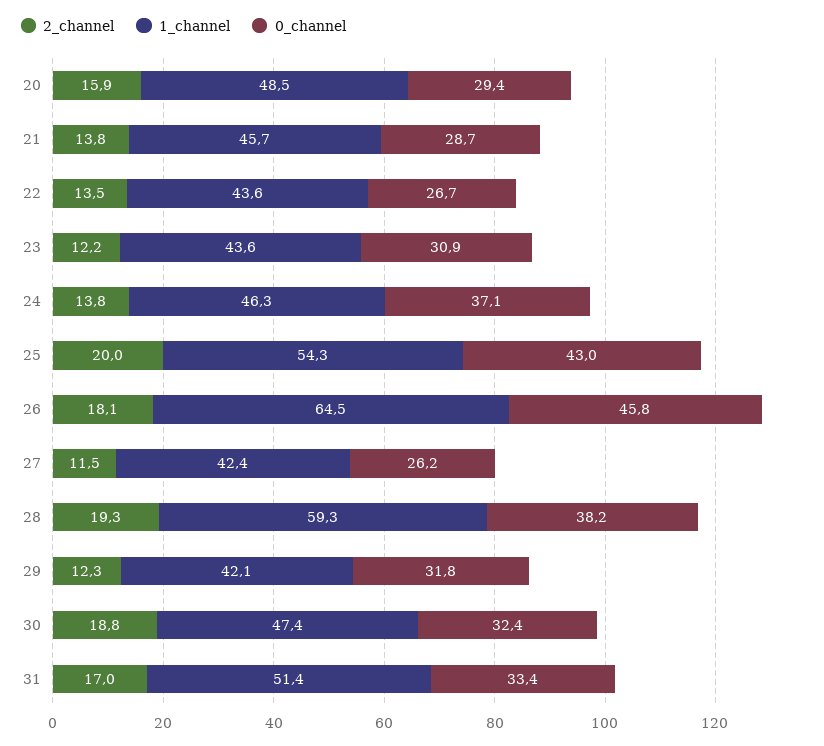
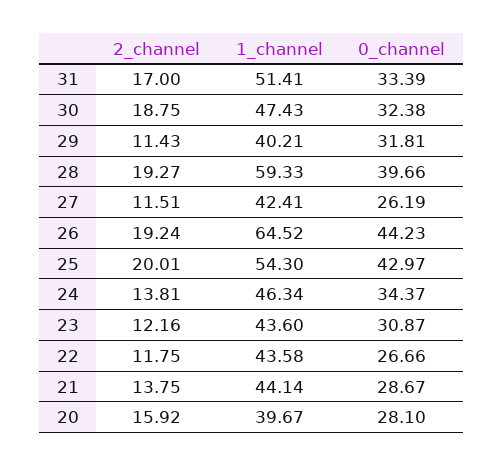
1_channel, 20: 48.5 -> 39.67
0_channel, 20: 29.4 -> 28.1
1_channel, 21: 45.7 -> 44.14
2_channel, 22: 13.5 -> 11.75
0_channel, 24: 37.1 -> 34.37
2_channel, 26: 18.1 -> 19.24
0_channel, 26: 45.8 -> 44.23
0_channel, 28: 38.2 -> 39.66
2_channel, 29: 12.3 -> 11.43
1_channel, 29: 42.1 -> 40.21

